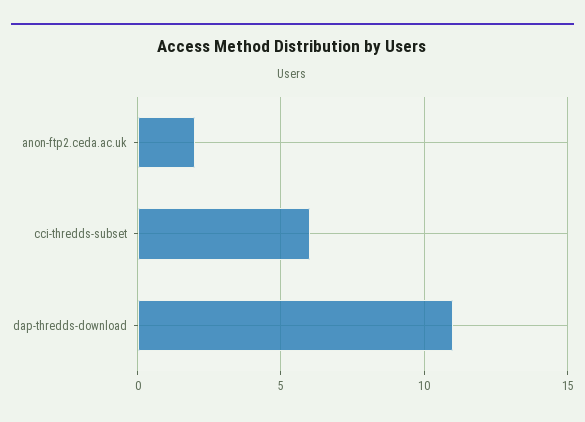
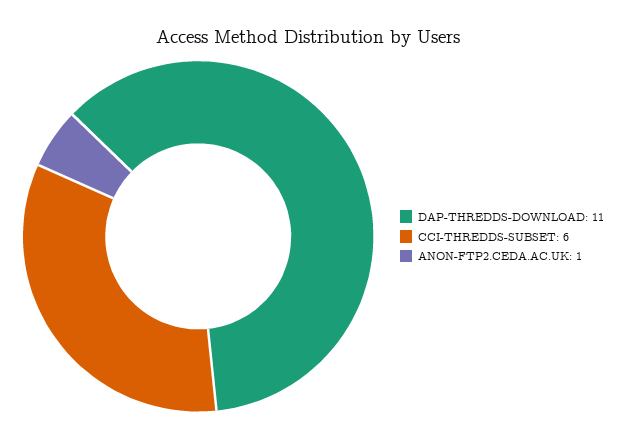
anon-ftp2.ceda.ac.uk: 2 -> 1

